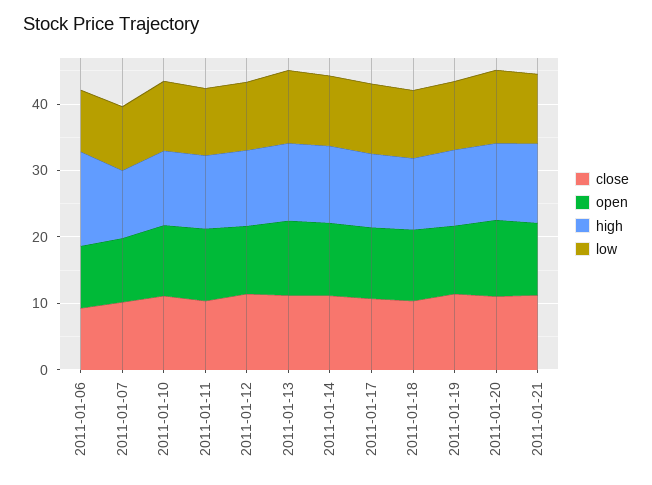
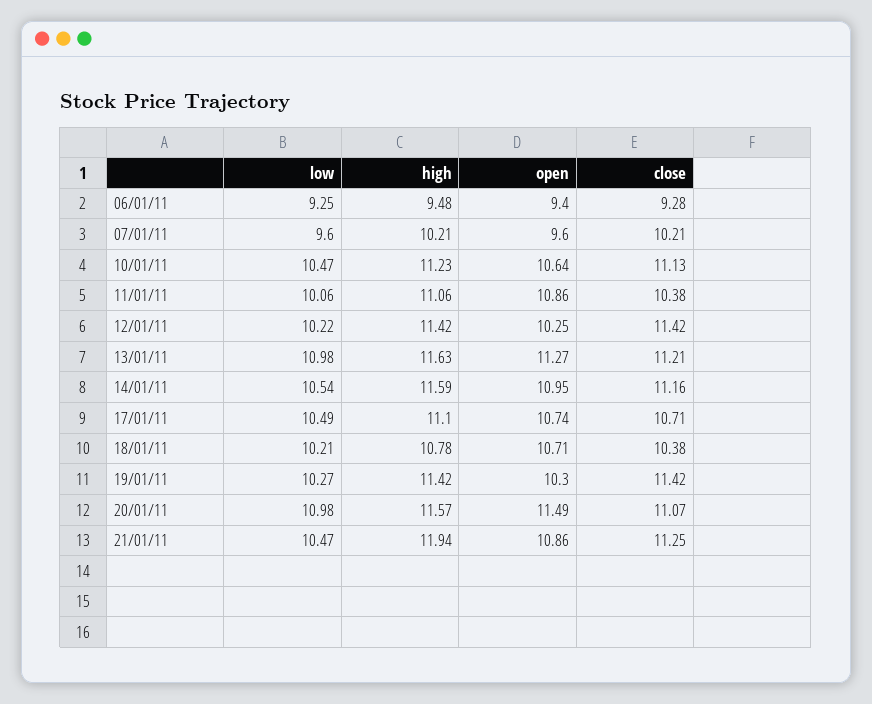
high, 2011-01-06: 14 -> 9.48

